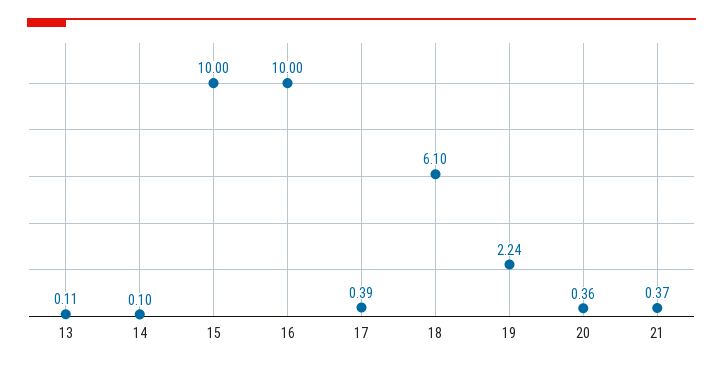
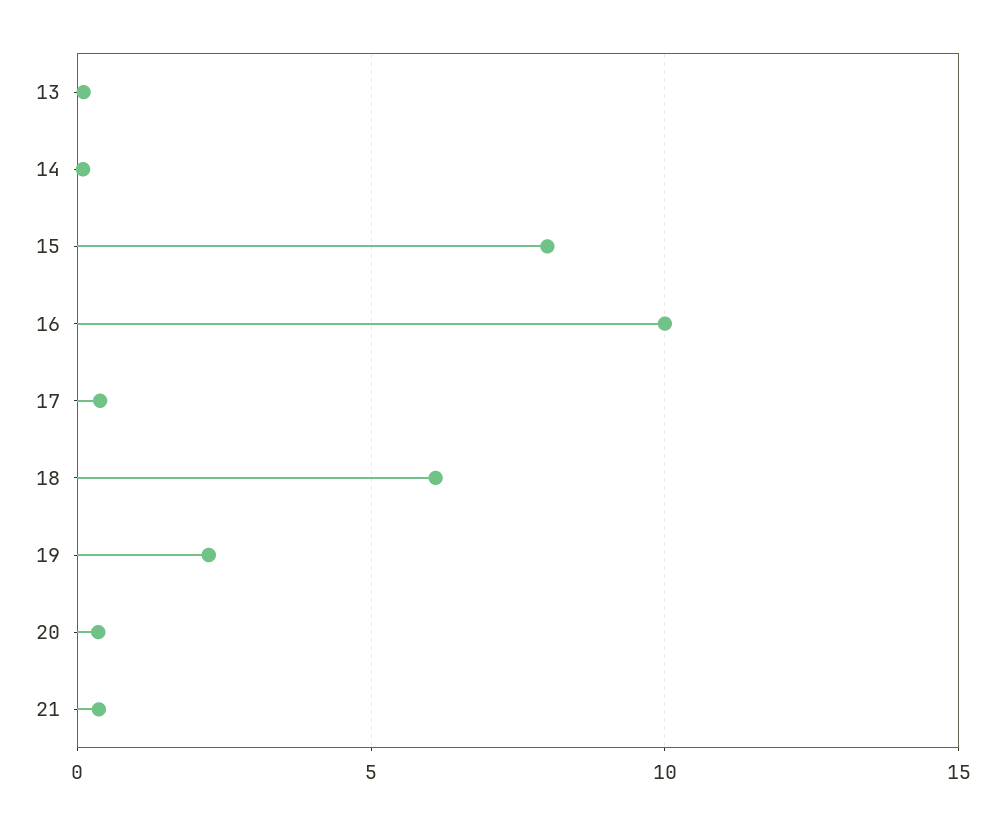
15: 10 -> 8

